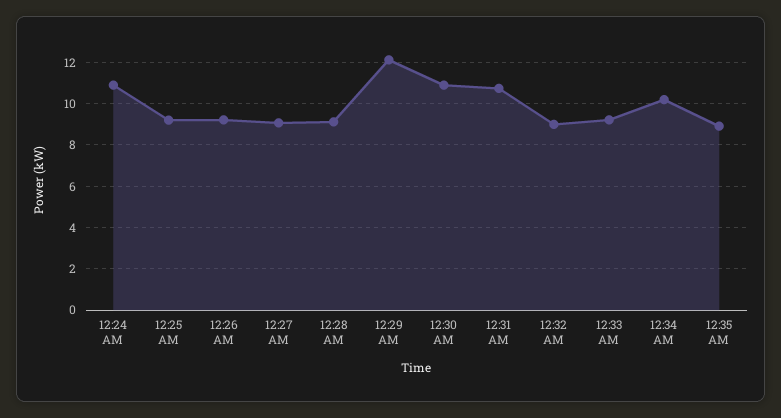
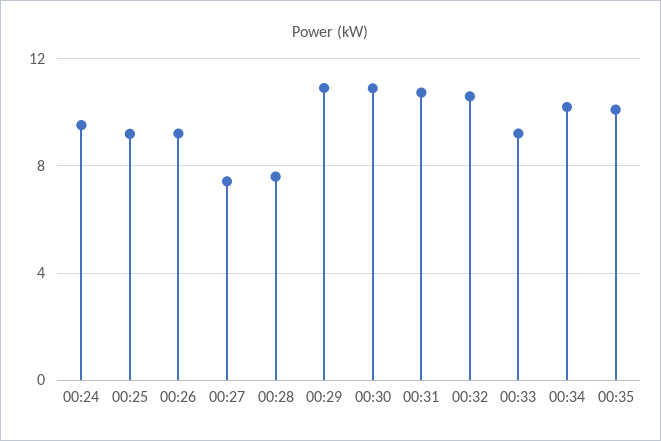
12:24 AM: 11 -> 9.5
12:27 AM: 9 -> 7.5
12:28 AM: 9 -> 7.5
12:29 AM: 12 -> 11
12:32 AM: 9 -> 10.5
12:35 AM: 9 -> 10

